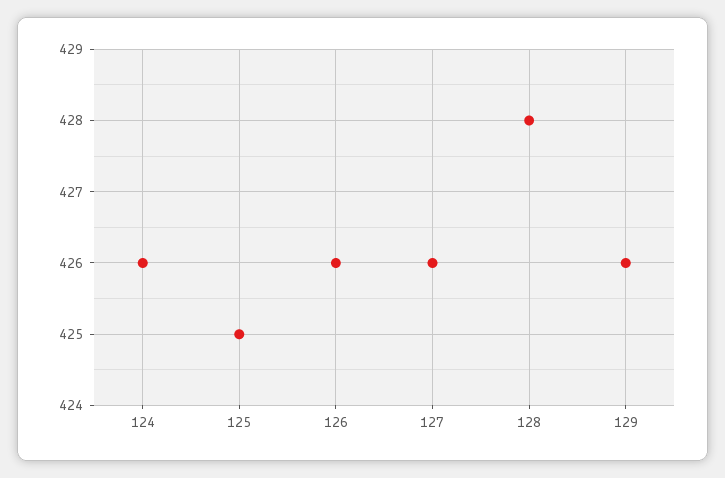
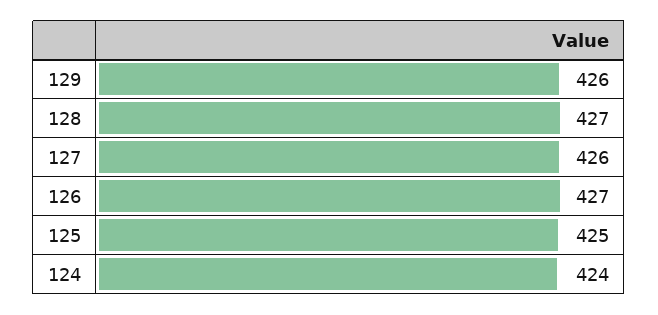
124: 426 -> 424
126: 426 -> 427
128: 428 -> 427

